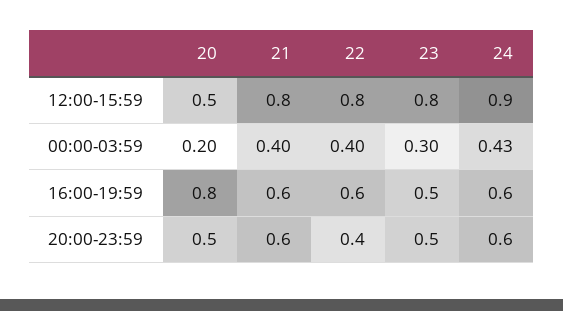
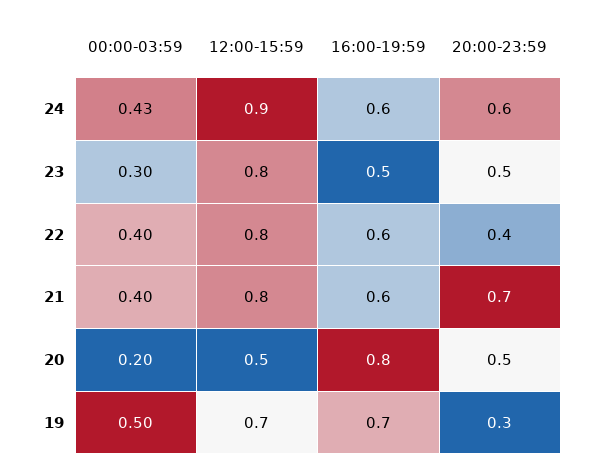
21, 20:00-23:59: 0.6 -> 0.7
19, 00:00-03:59: none -> 0.5
19, 12:00-15:59: none -> 0.7
19, 16:00-19:59: none -> 0.7
19, 20:00-23:59: none -> 0.3

